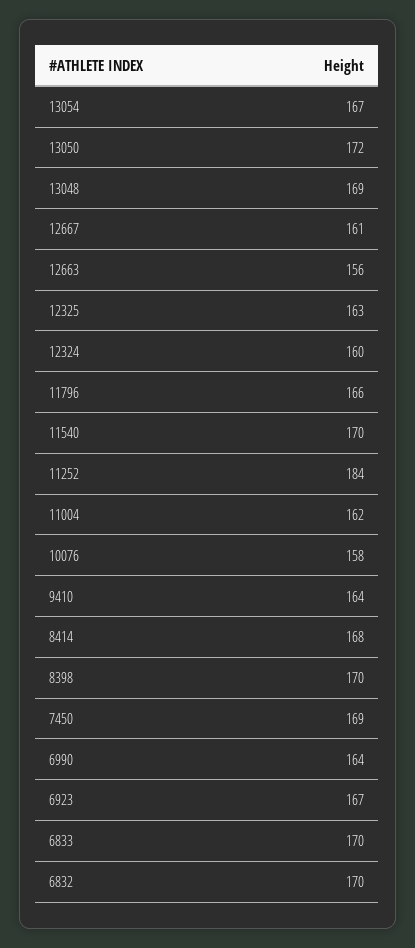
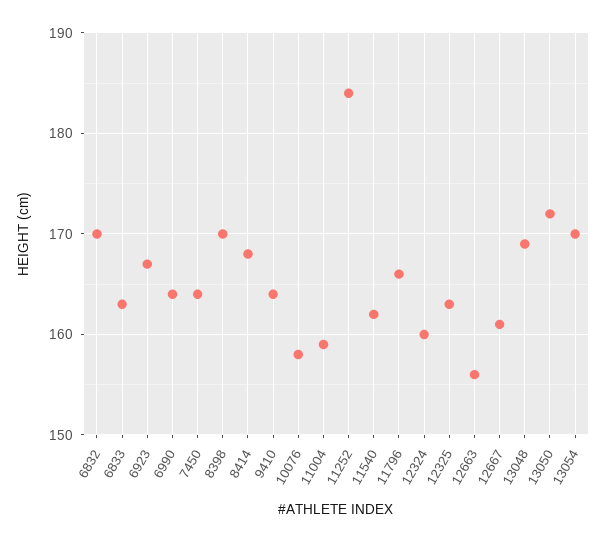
13054: 167 -> 170
11540: 170 -> 162
11004: 162 -> 159
7450: 169 -> 164
6833: 170 -> 163

